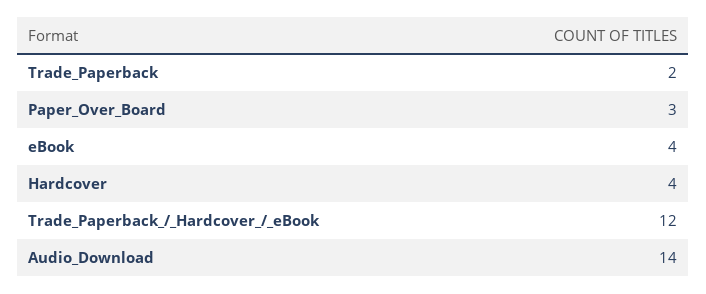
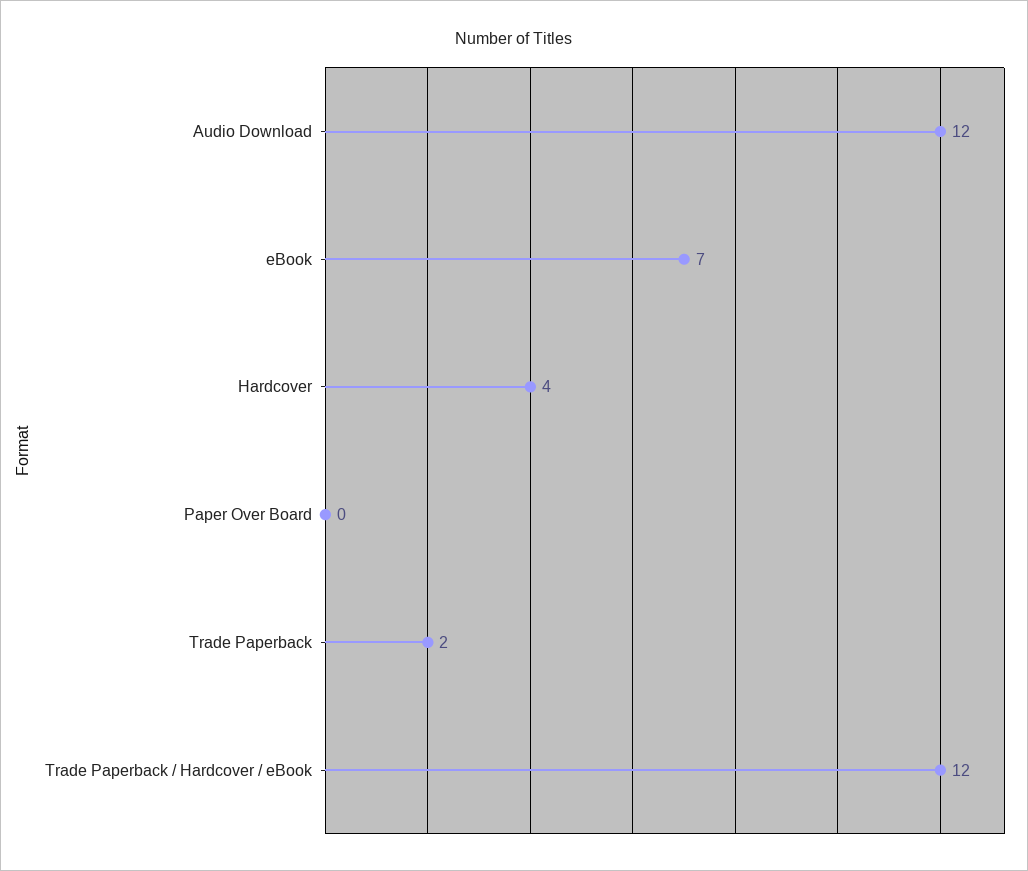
Paper_Over_Board: 3 -> 0
eBook: 4 -> 7
Audio_Download: 14 -> 12

